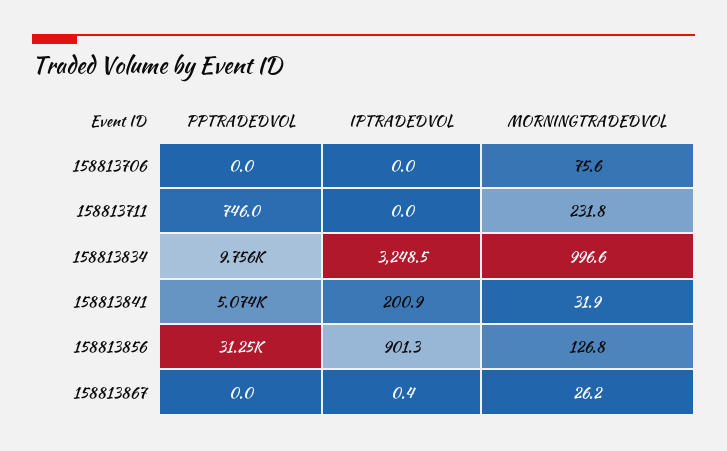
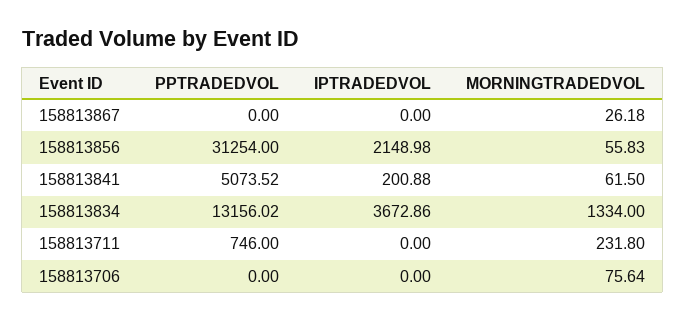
PPTRADEDVOL, 158813834: 9756 -> 13156.02
IPTRADEDVOL, 158813834: 3248.5 -> 3672.86
MORNINGTRADEDVOL, 158813834: 996.6 -> 1334
MORNINGTRADEDVOL, 158813841: 31.9 -> 61.5
IPTRADEDVOL, 158813856: 901.3 -> 2148.98
MORNINGTRADEDVOL, 158813856: 126.8 -> 55.83
IPTRADEDVOL, 158813867: 0.4 -> 0

